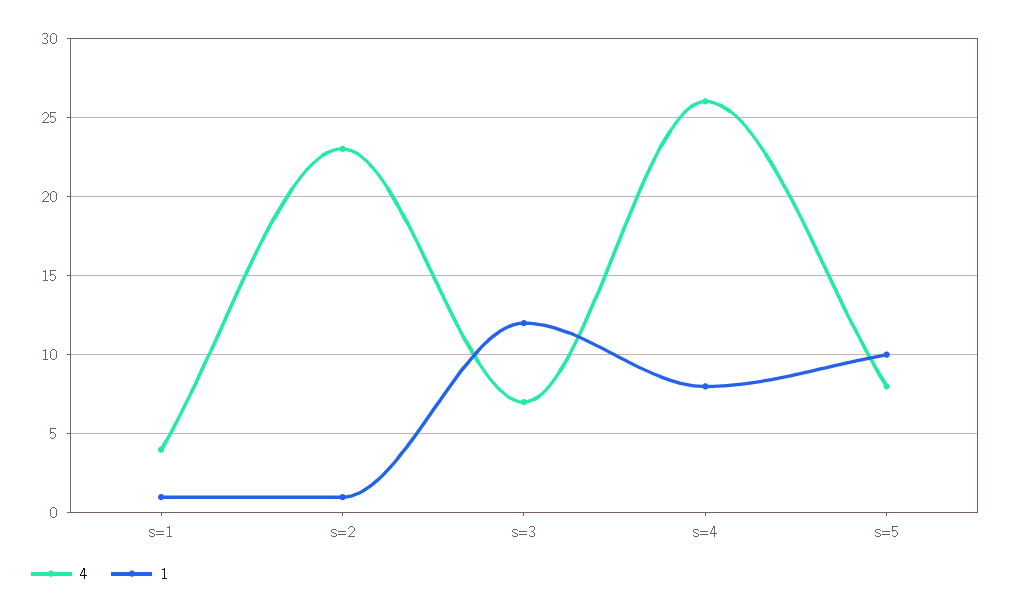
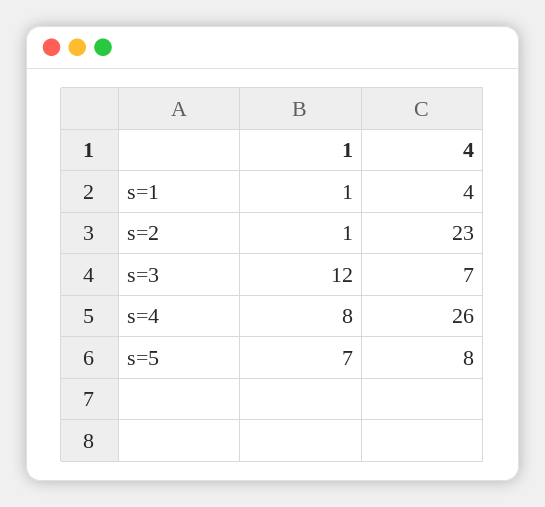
1, s=5: 10 -> 7

